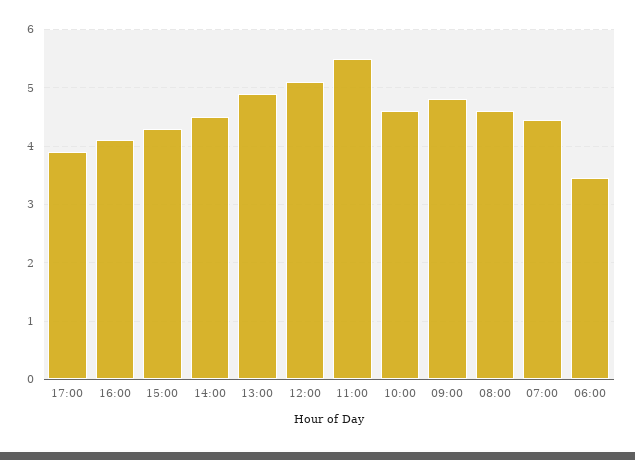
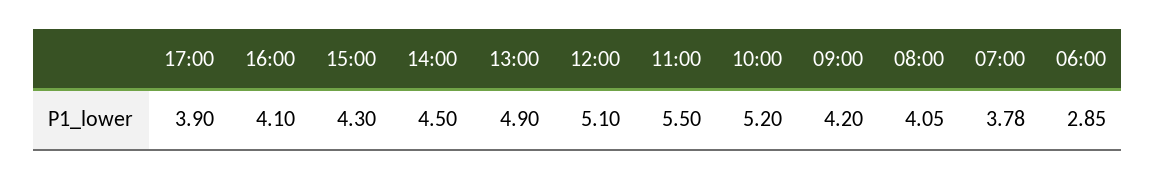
10:00: 4.6 -> 5.2
09:00: 4.8 -> 4.2
08:00: 4.6 -> 4.05
07:00: 4.4 -> 3.78
06:00: 3.4 -> 2.85

